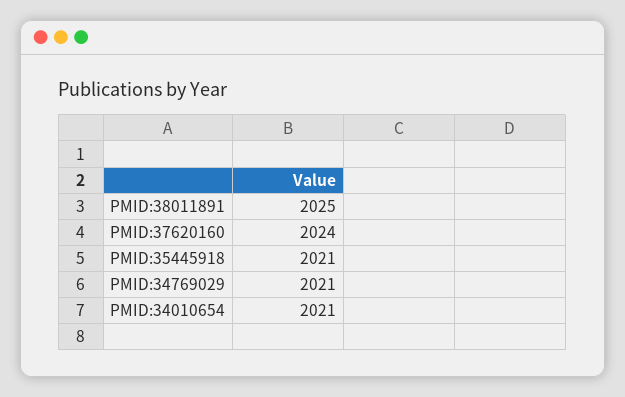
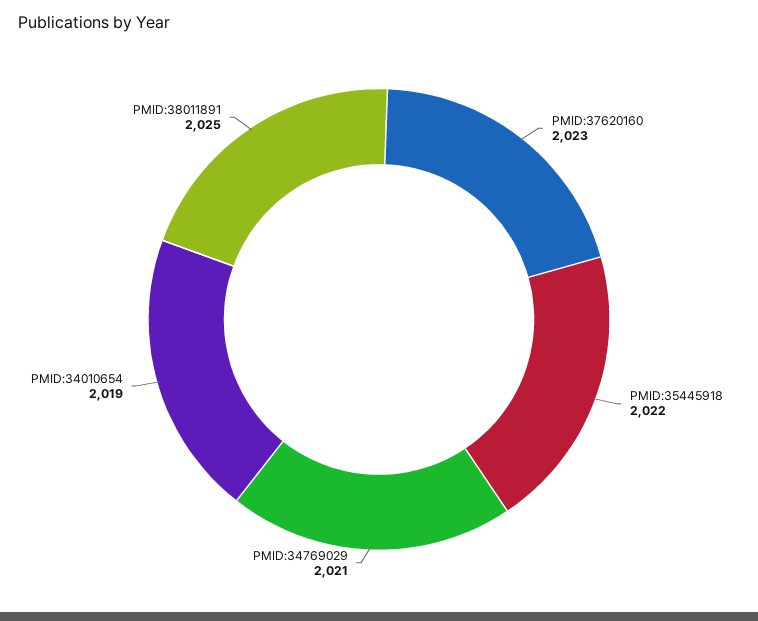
PMID:37620160: 2024 -> 2023
PMID:35445918: 2021 -> 2022
PMID:34010654: 2021 -> 2019

